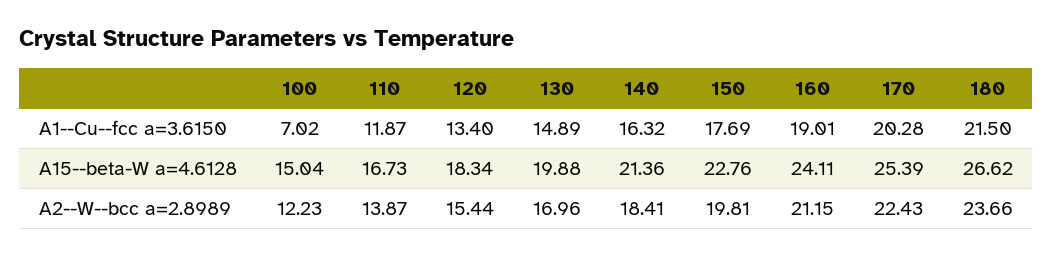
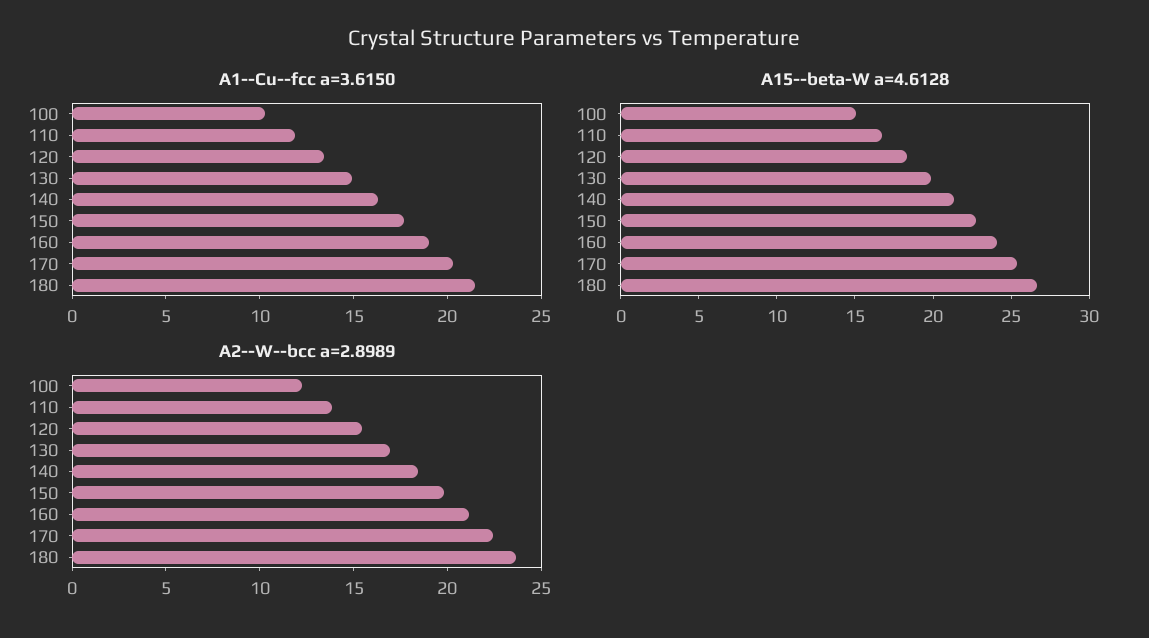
A1--Cu--fcc a=3.6150, 100: 7.02 -> 10

